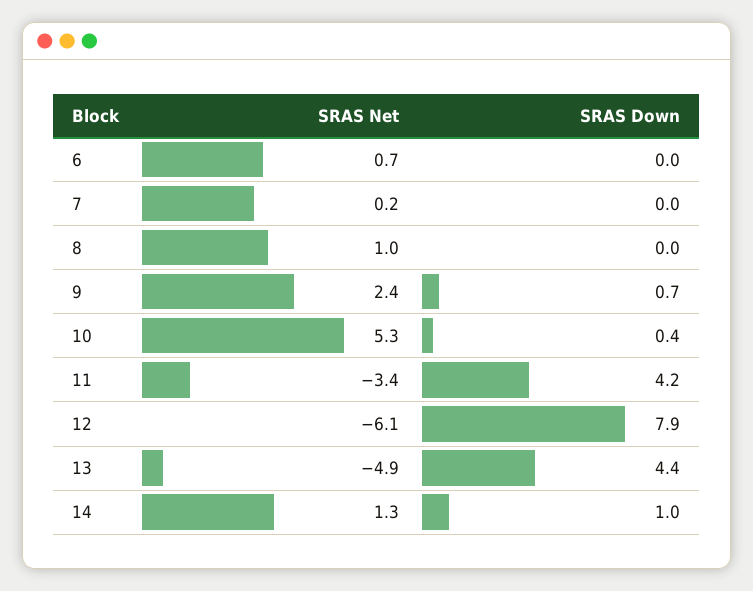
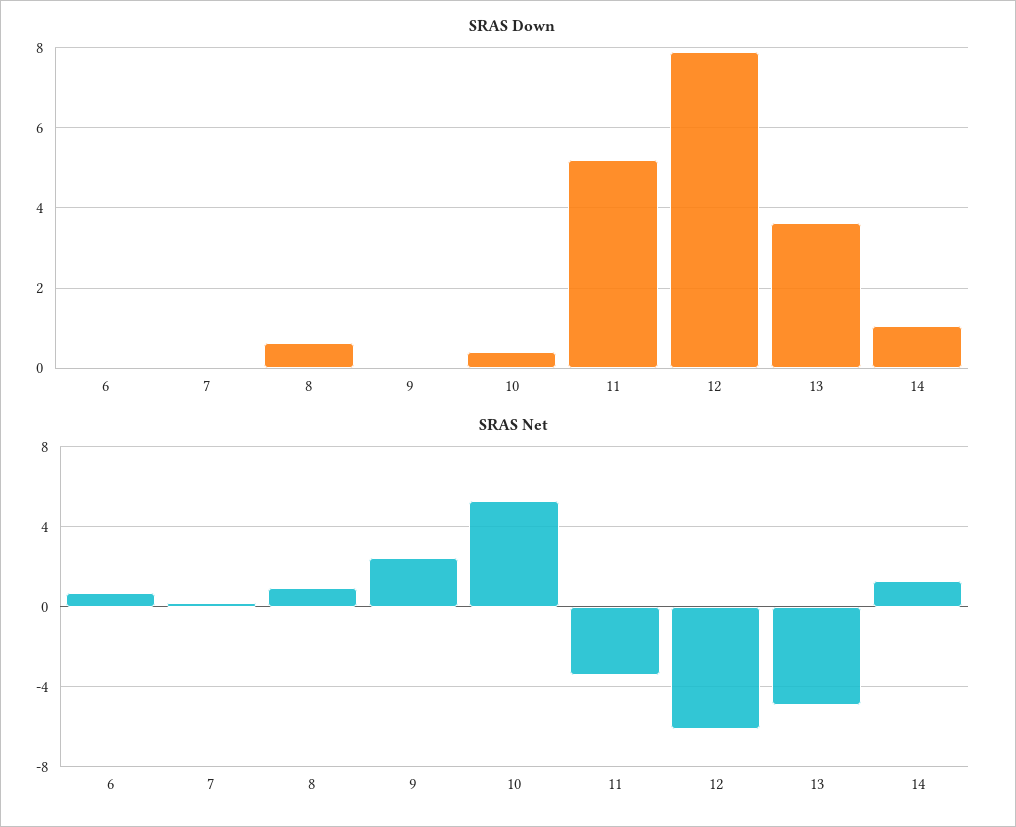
SRAS Down, 8: 0 -> 0.6
SRAS Down, 9: 0.7 -> 0
SRAS Down, 11: 4.2 -> 5.2
SRAS Down, 13: 4.4 -> 3.6

